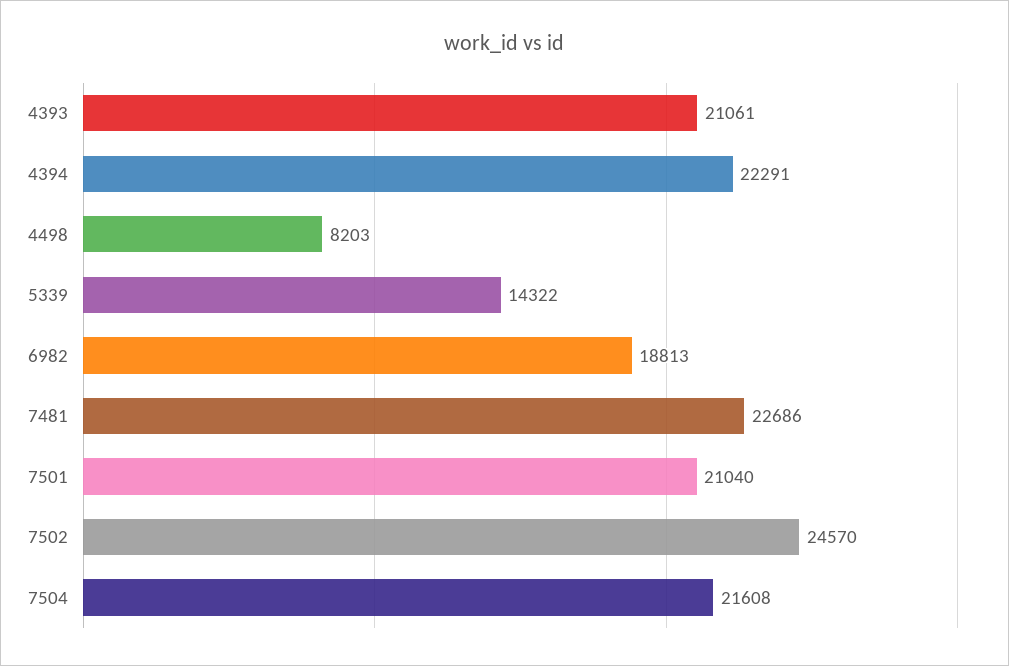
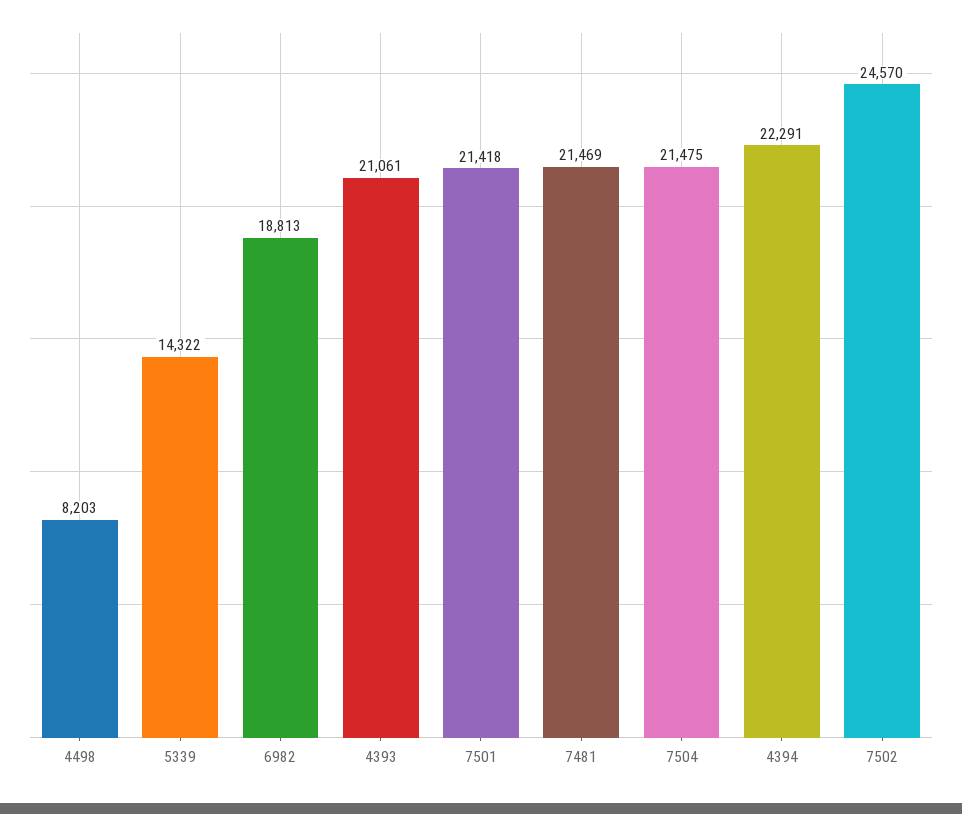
7481: 22686 -> 21469
7501: 21040 -> 21418
7504: 21608 -> 21475

